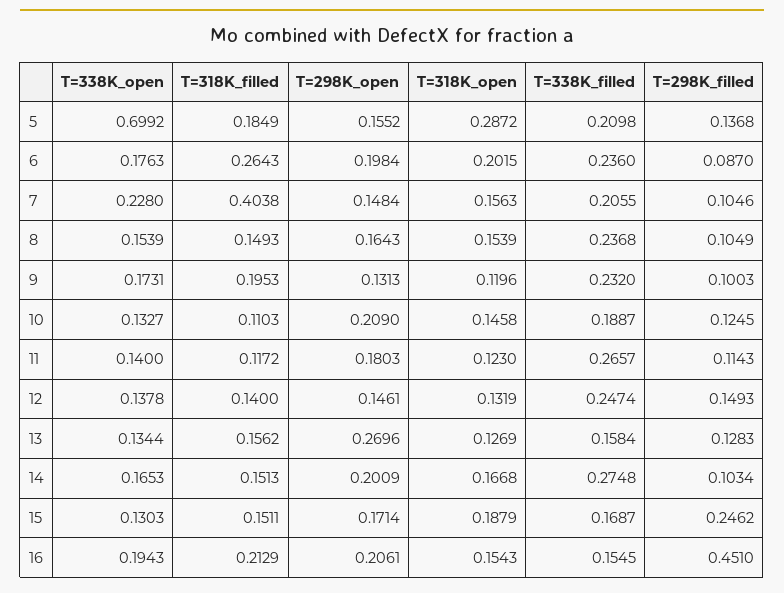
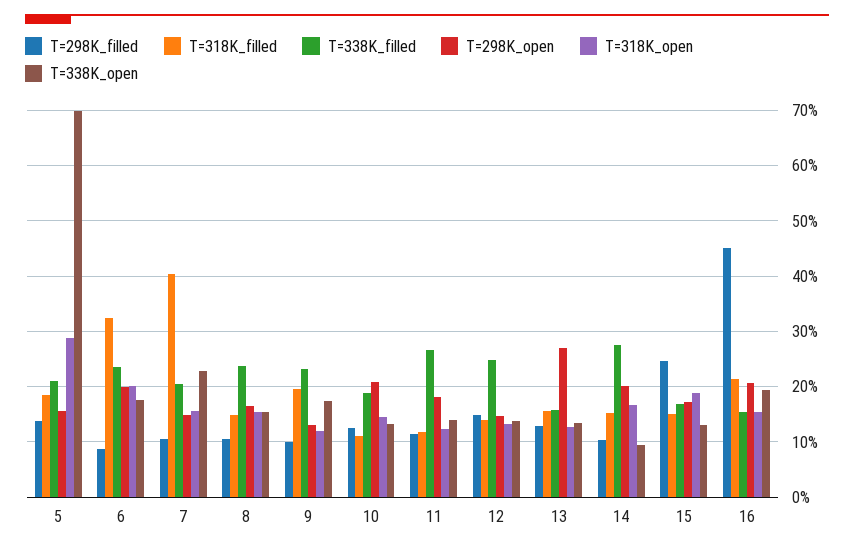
T=318K_filled, 6: 0.2643 -> 0.32
T=338K_open, 14: 0.1653 -> 0.1

